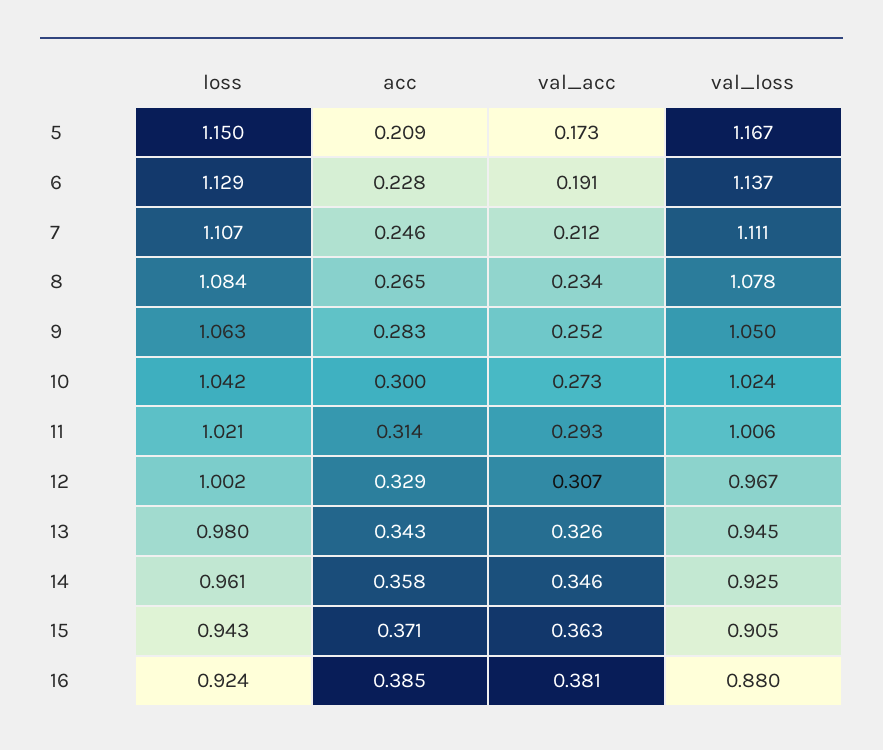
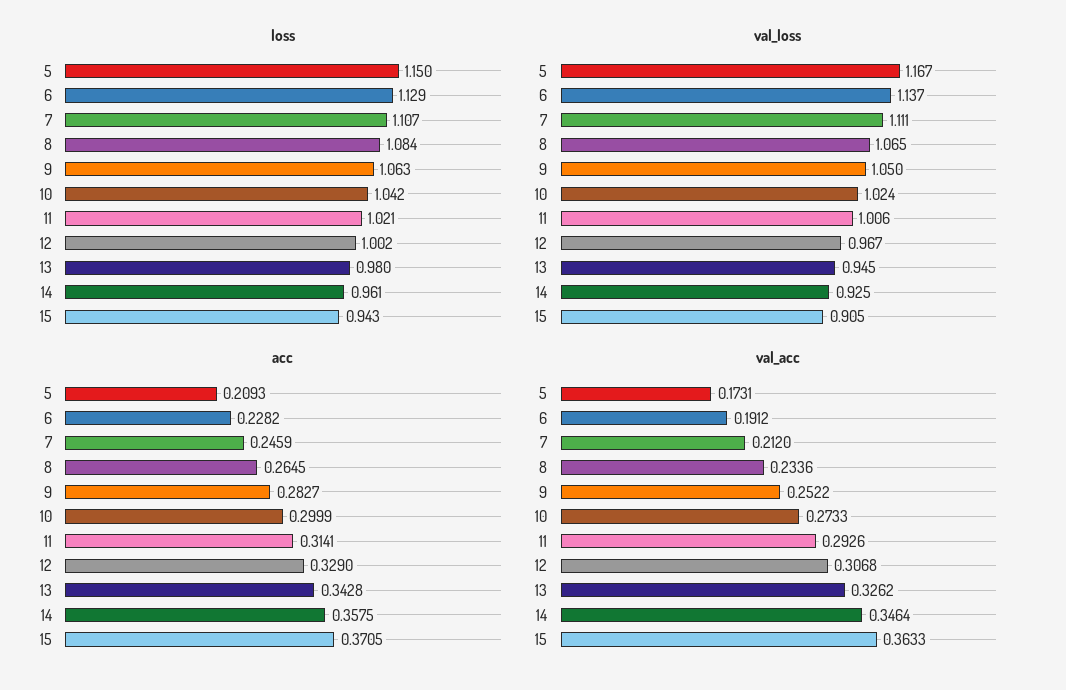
val_loss, 8: 1.078 -> 1.065
loss, 16: 0.924 -> none
acc, 16: 0.385 -> none
val_acc, 16: 0.381 -> none
val_loss, 16: 0.88 -> none

